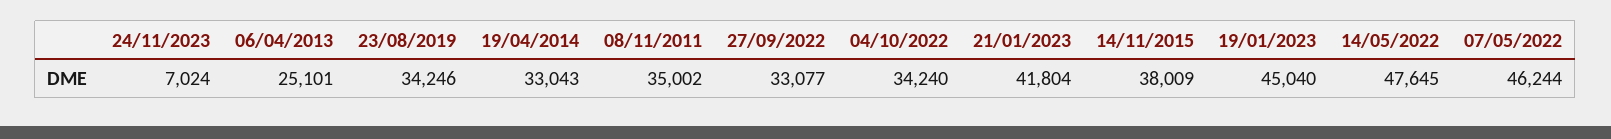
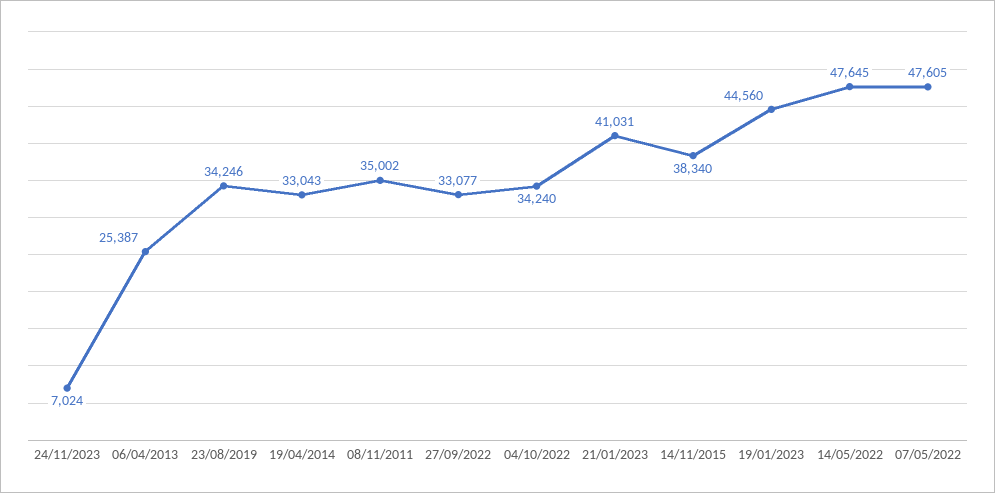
06/04/2013: 25101 -> 25387
21/01/2023: 41804 -> 41031
14/11/2015: 38009 -> 38340
19/01/2023: 45040 -> 44560
07/05/2022: 46244 -> 47605

